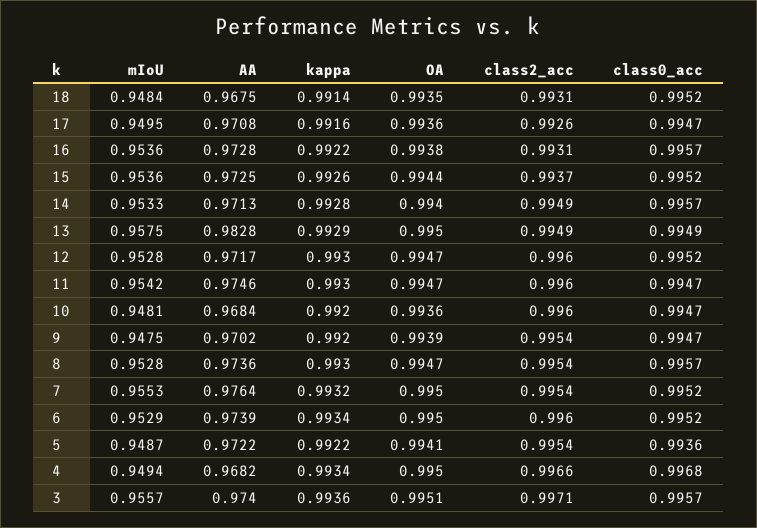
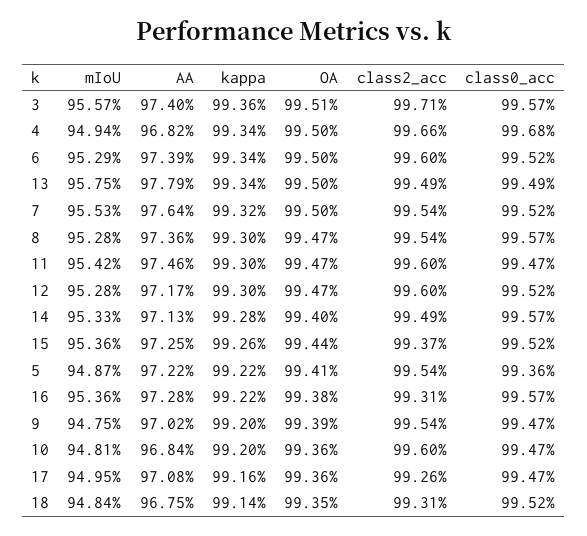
AA, 13: 0.9828 -> 0.9779
kappa, 13: 0.9929 -> 0.9934

